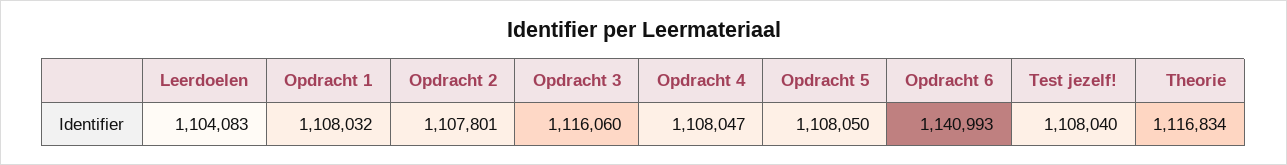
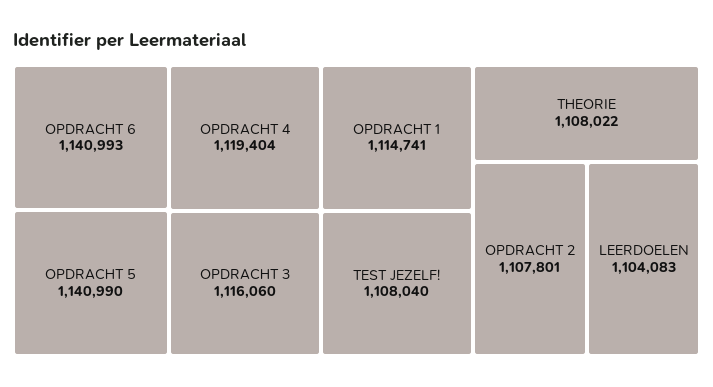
Opdracht 1: 1108032 -> 1114741
Opdracht 4: 1108047 -> 1119404
Opdracht 5: 1108050 -> 1140990
Theorie: 1116834 -> 1108022

